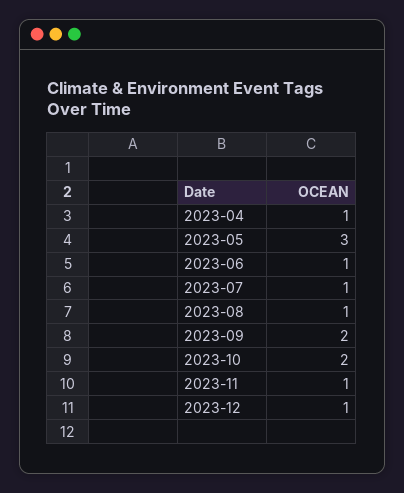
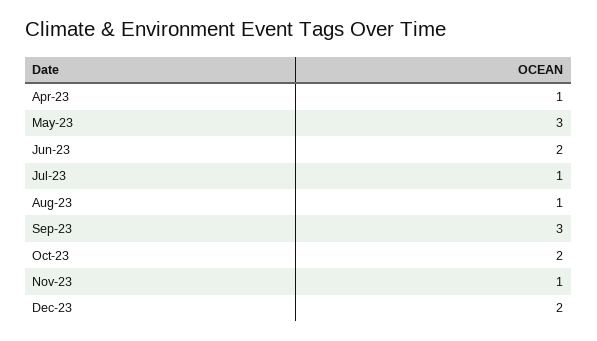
2023-06: 1 -> 2
2023-09: 2 -> 3
2023-12: 1 -> 2

